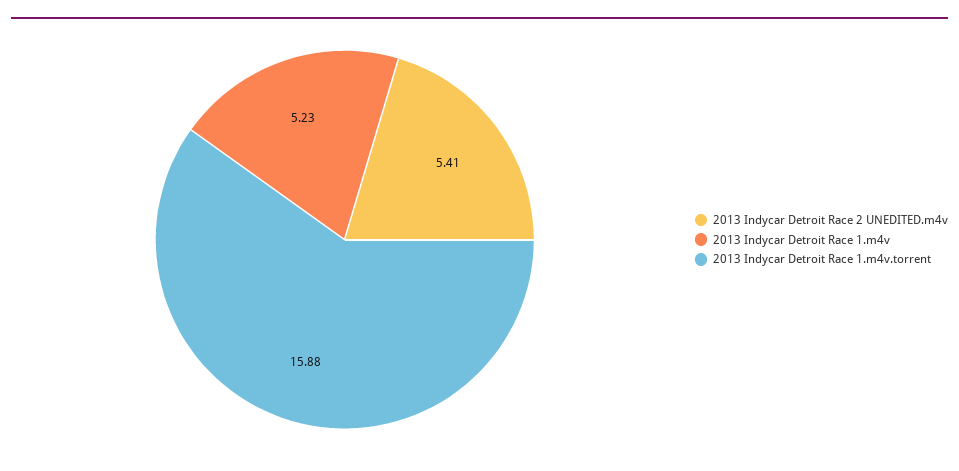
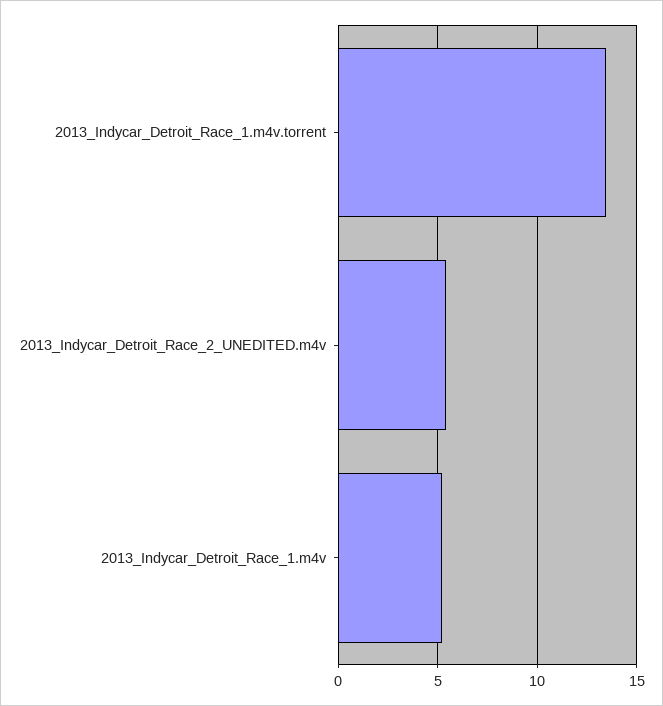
2013 Indycar Detroit Race 1.m4v.torrent: 15.88 -> 13.5

